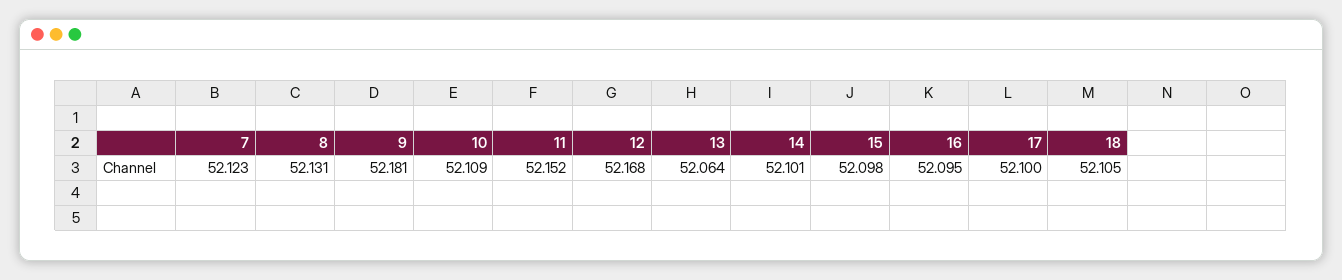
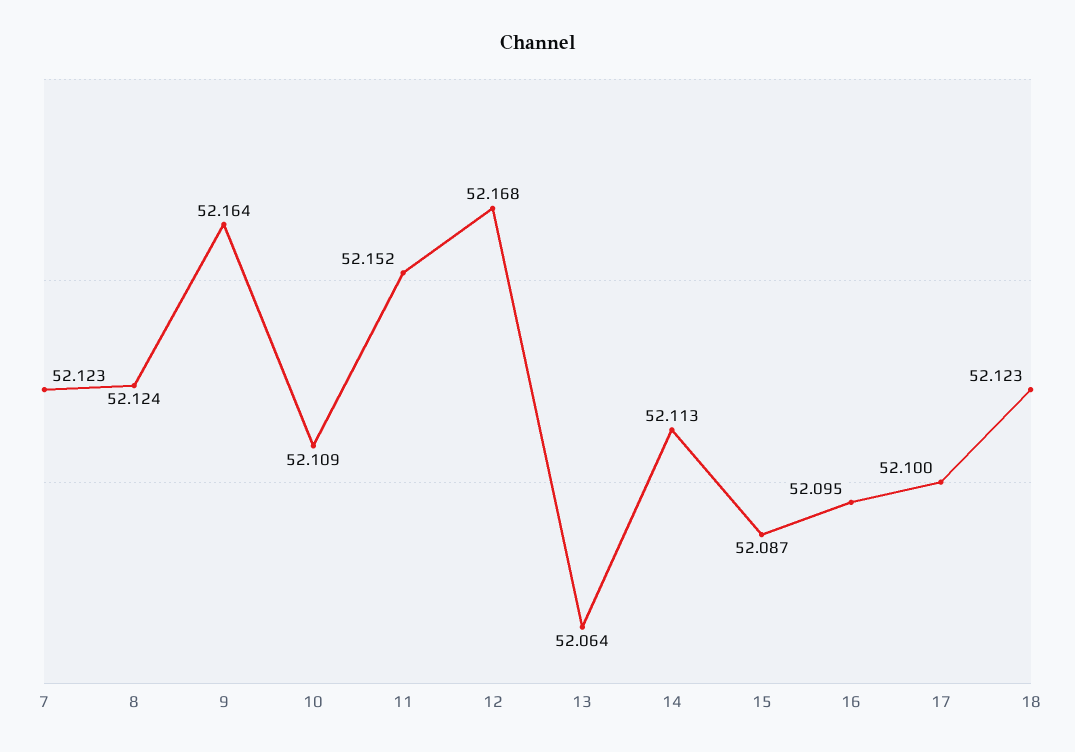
8: 52.131 -> 52.124
9: 52.181 -> 52.164
14: 52.101 -> 52.113
15: 52.098 -> 52.087
18: 52.105 -> 52.123

